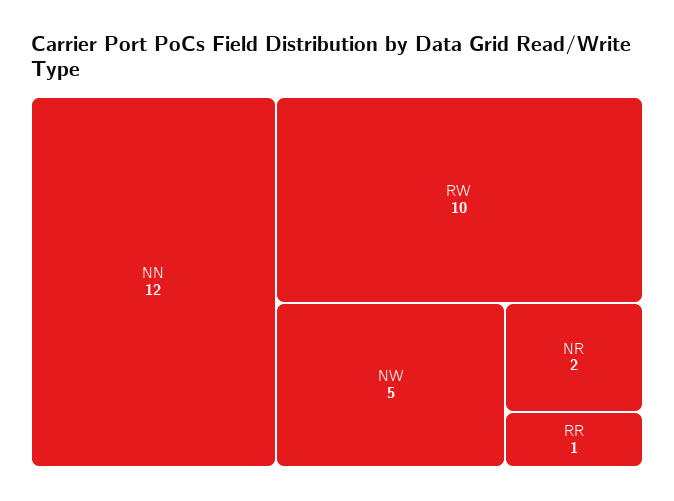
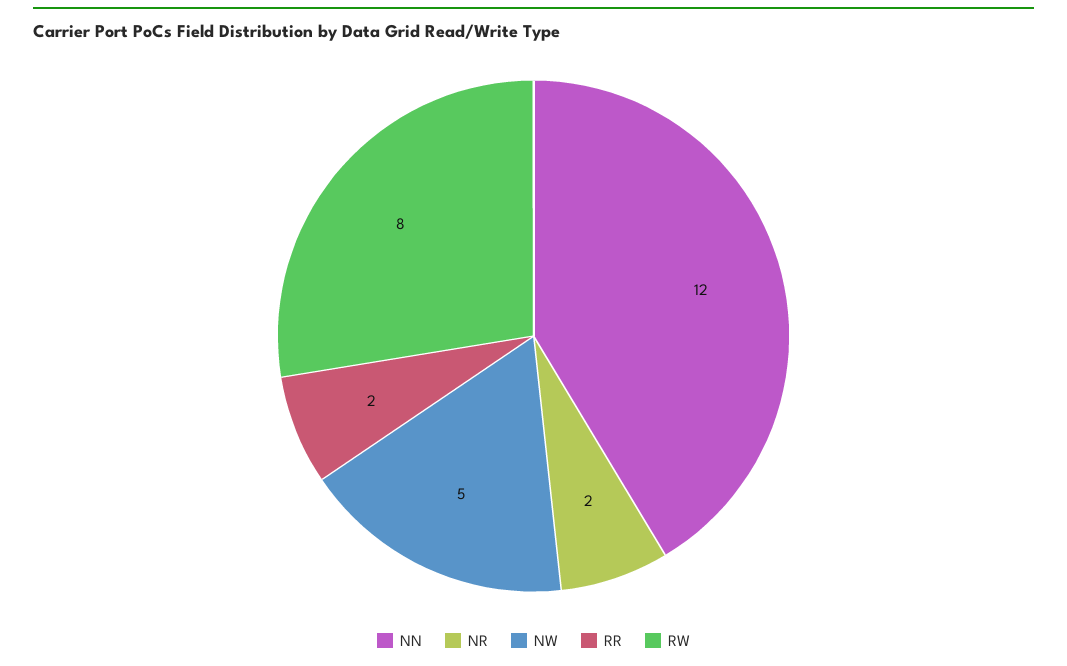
RW: 10 -> 8
RR: 1 -> 2

